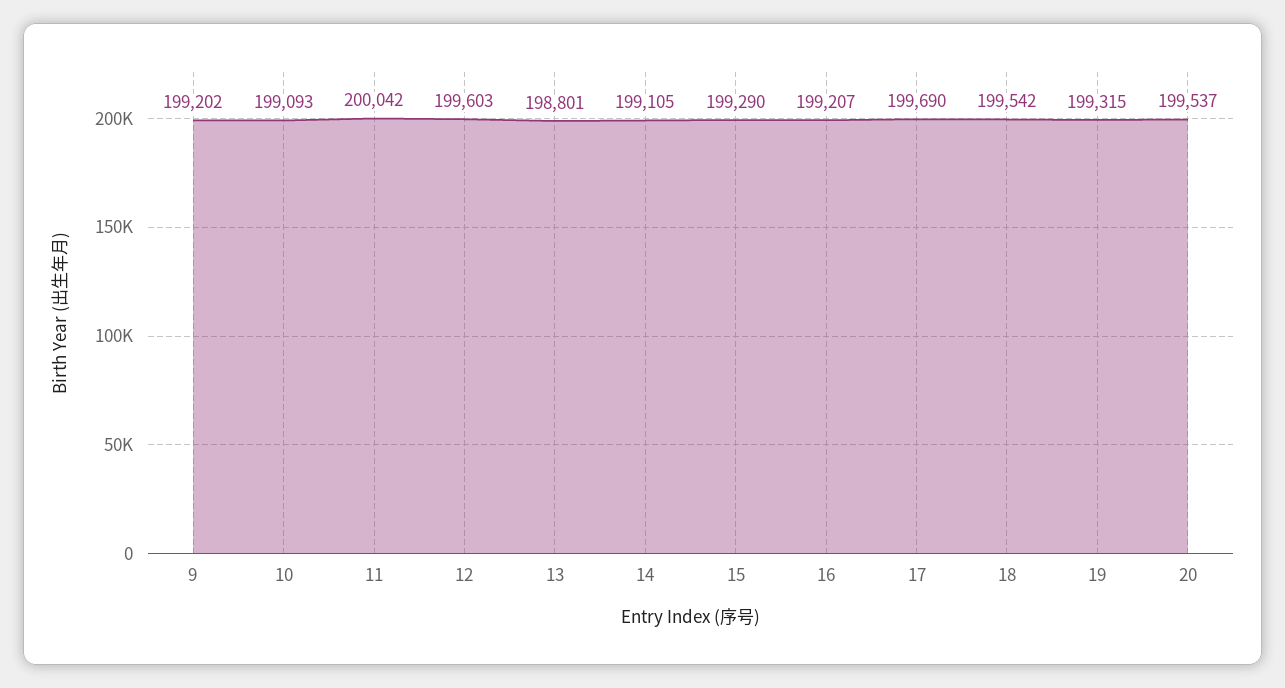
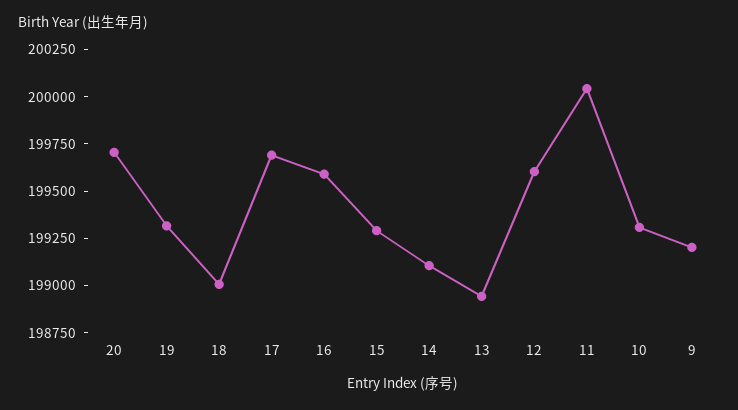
10: 199093 -> 199300
13: 198801 -> 198950
16: 199207 -> 199600
18: 199542 -> 199000
20: 199537 -> 199700

